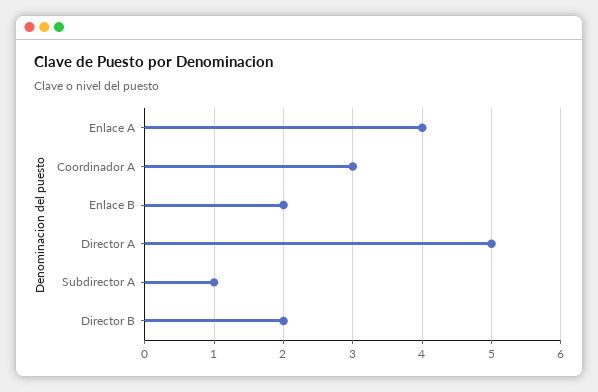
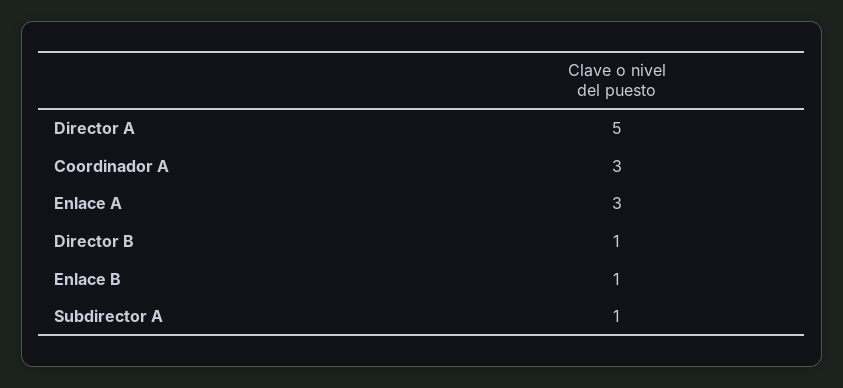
Enlace A: 4 -> 3
Enlace B: 2 -> 1
Director B: 2 -> 1

